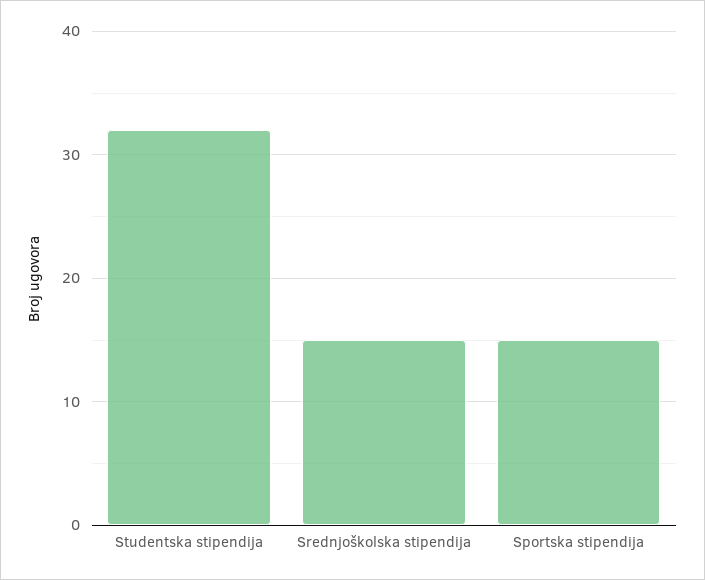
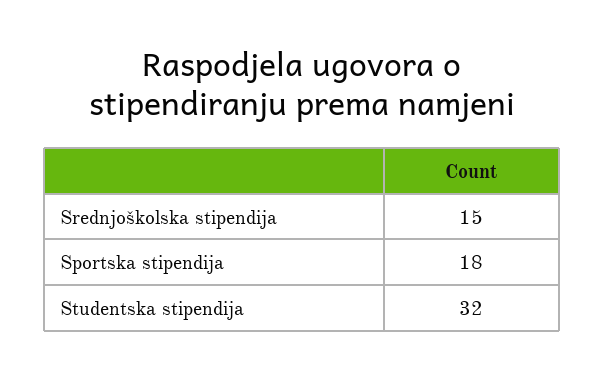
Sportska stipendija: 15 -> 18

